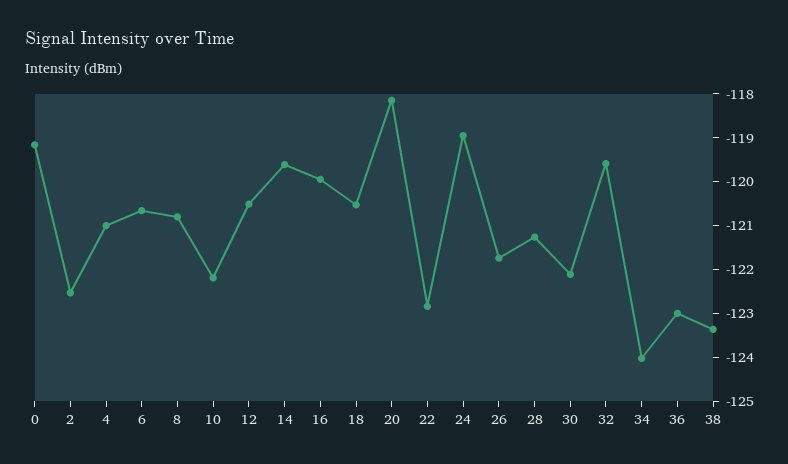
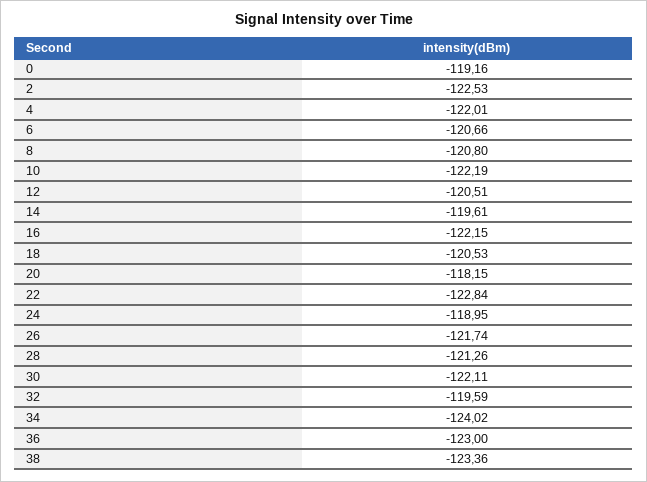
4: -121 -> -122.01
16: -120 -> -122.15

